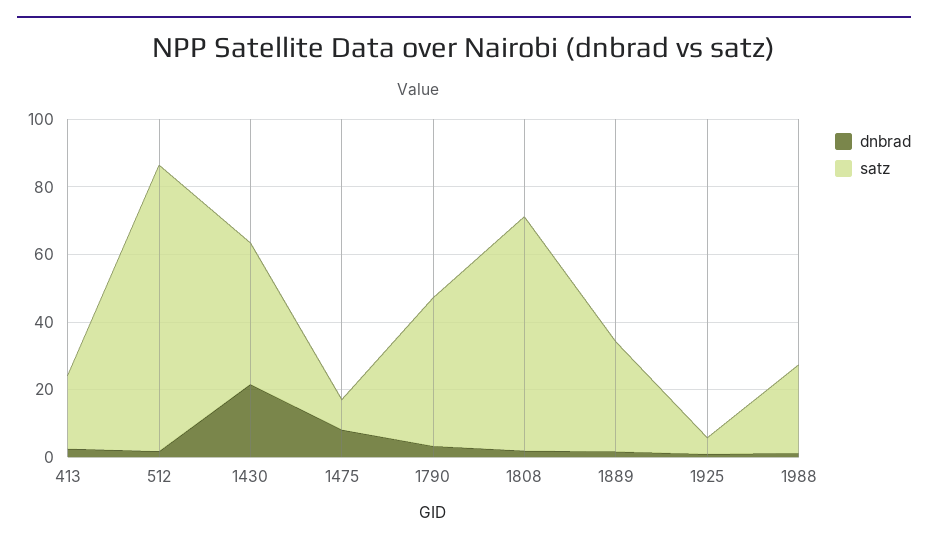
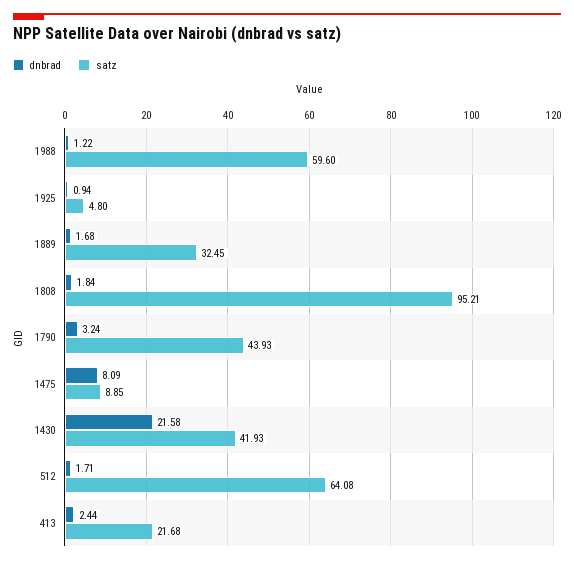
satz, 512: 85 -> 64.08
satz, 1808: 70 -> 95.21
satz, 1988: 25 -> 59.6

